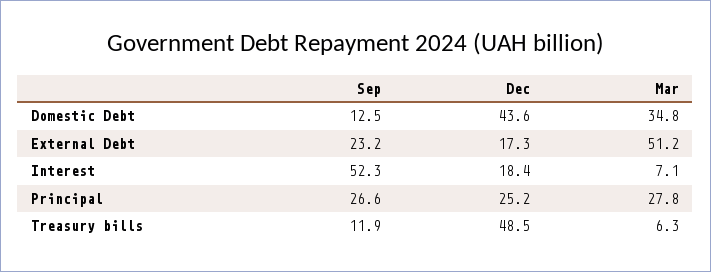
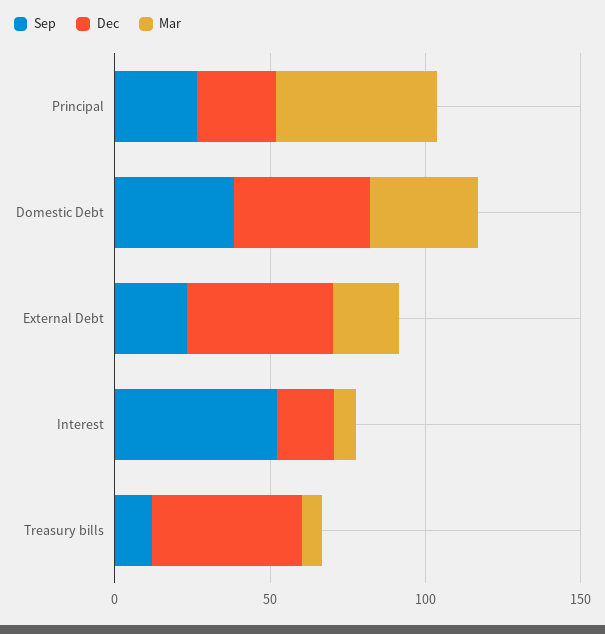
Sep, Domestic Debt: 12.5 -> 40
Dec, External Debt: 17.3 -> 50
Mar, External Debt: 51.2 -> 20
Mar, Principal: 27.8 -> 50

